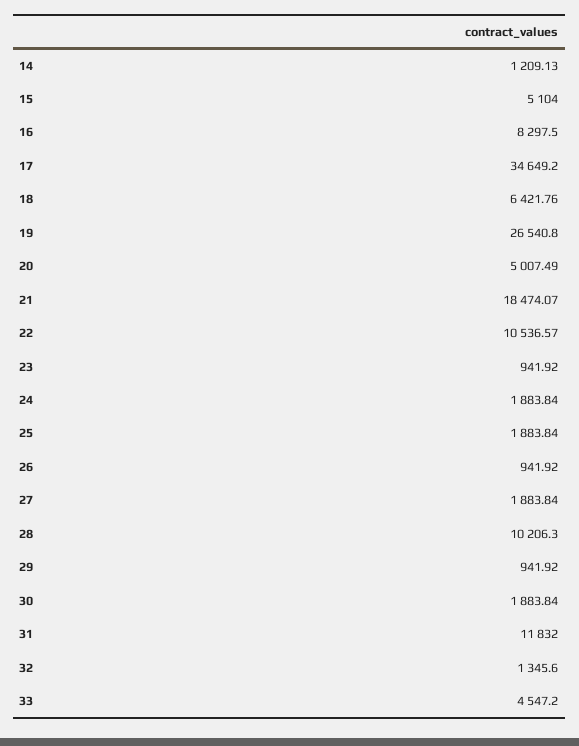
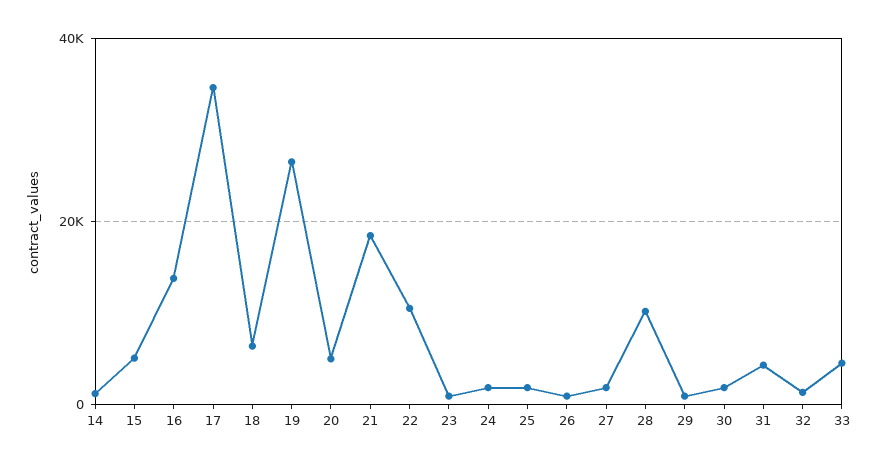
16: 8297.5 -> 14000
31: 11832 -> 4000

